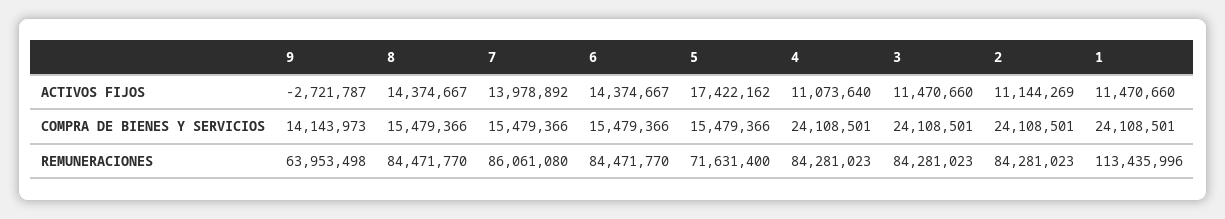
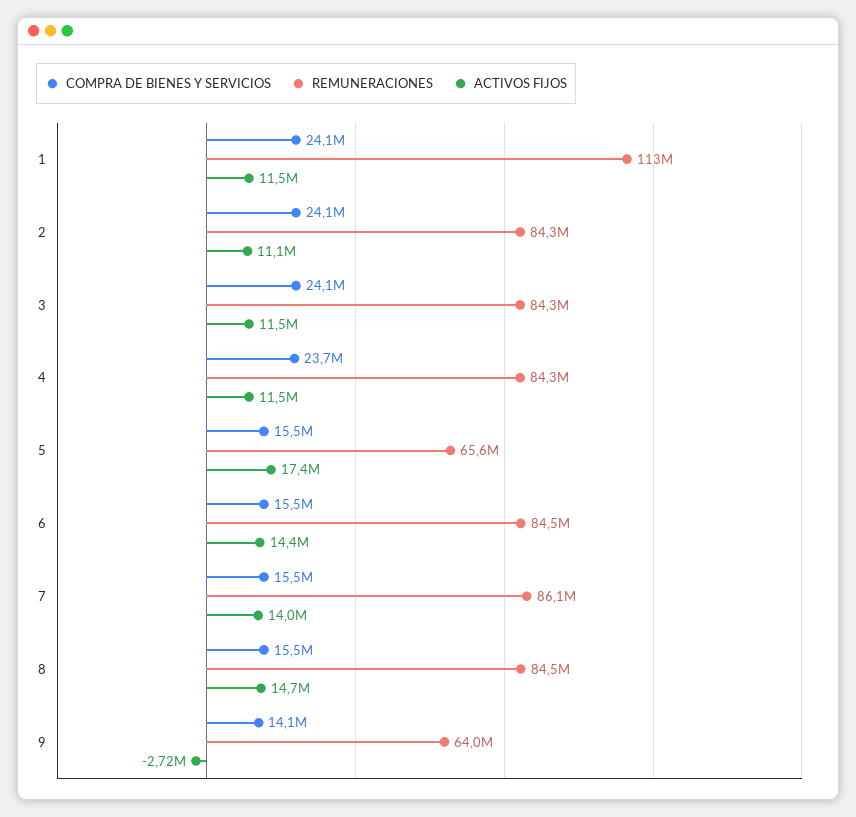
ACTIVOS FIJOS, 8: 14374667 -> 14700000
ACTIVOS FIJOS, 4: 11073640 -> 11500000
COMPRA DE BIENES Y SERVICIOS, 4: 24108501 -> 23700000
REMUNERACIONES, 5: 71631400 -> 65600000

